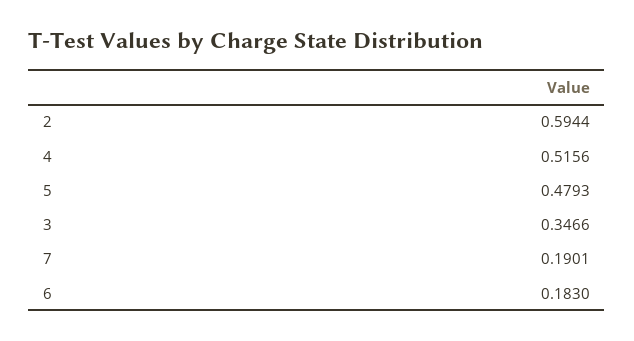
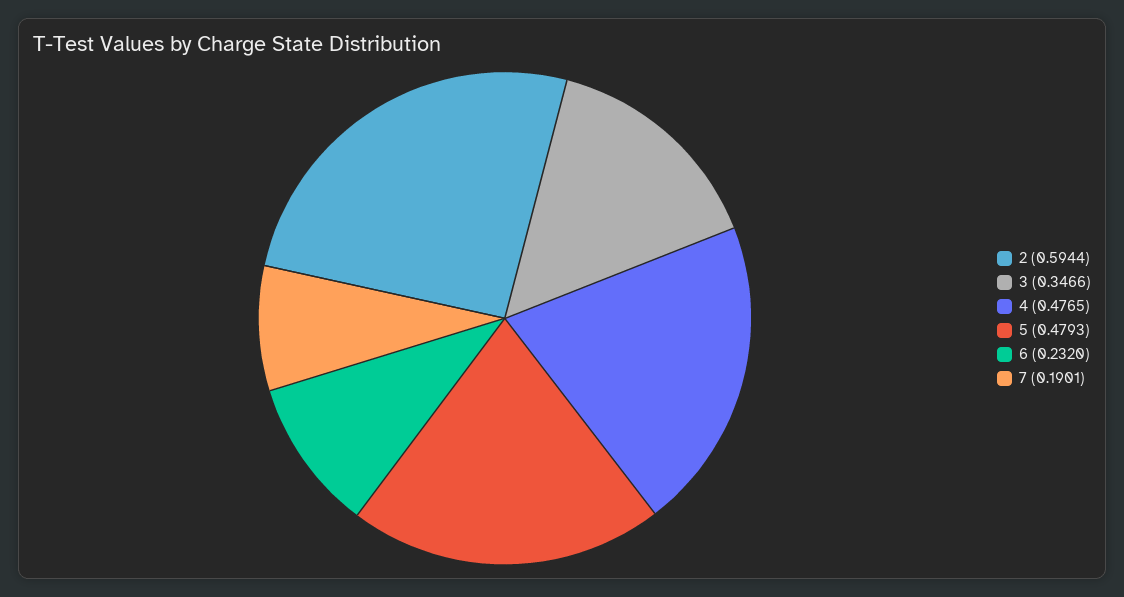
4: 0.5156 -> 0.4765
6: 0.183 -> 0.232

